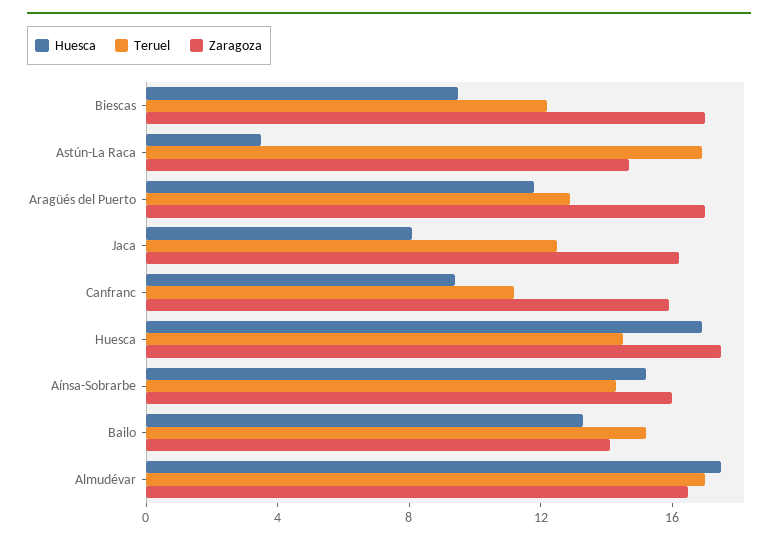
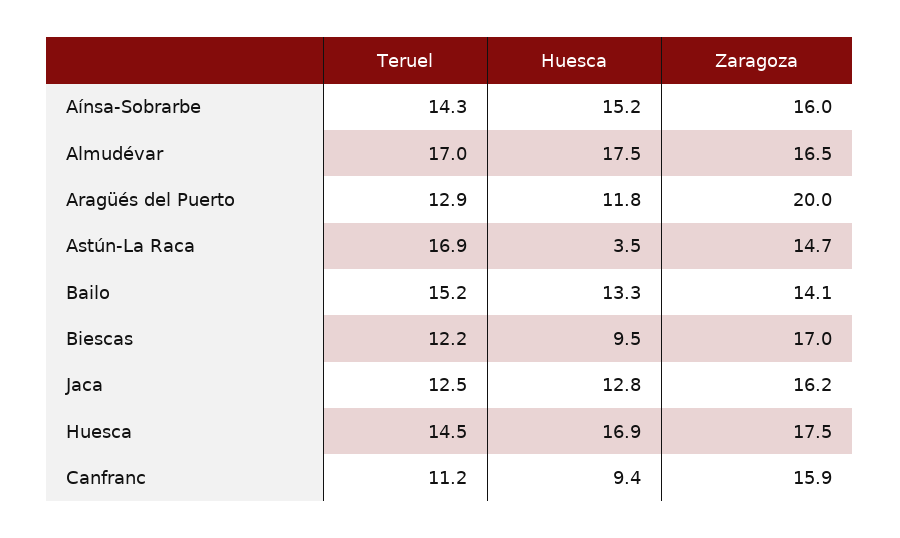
Zaragoza, Aragüés del Puerto: 17 -> 20
Huesca, Jaca: 8 -> 12.8

